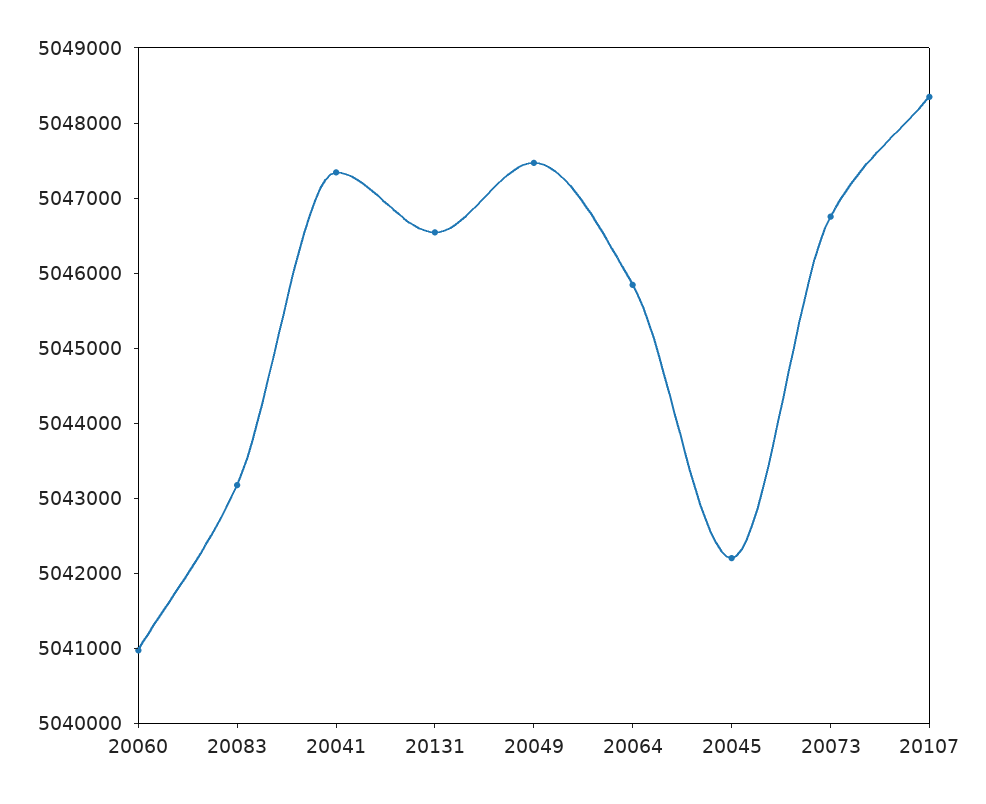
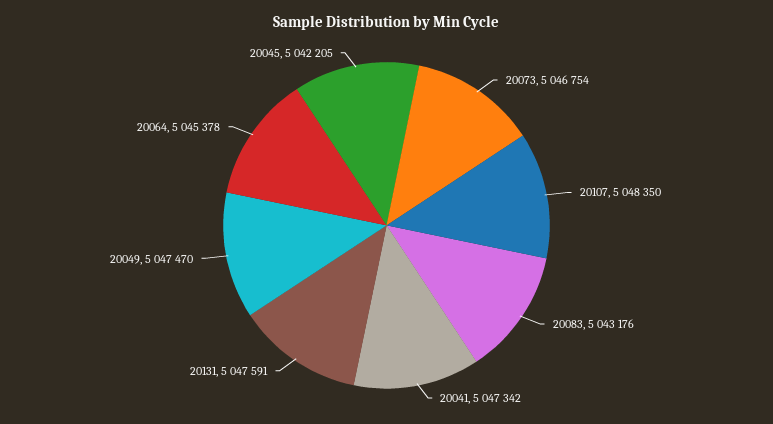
20060: 5041000 -> none
20131: 5046600 -> 5047591
20064: 5045800 -> 5045378

